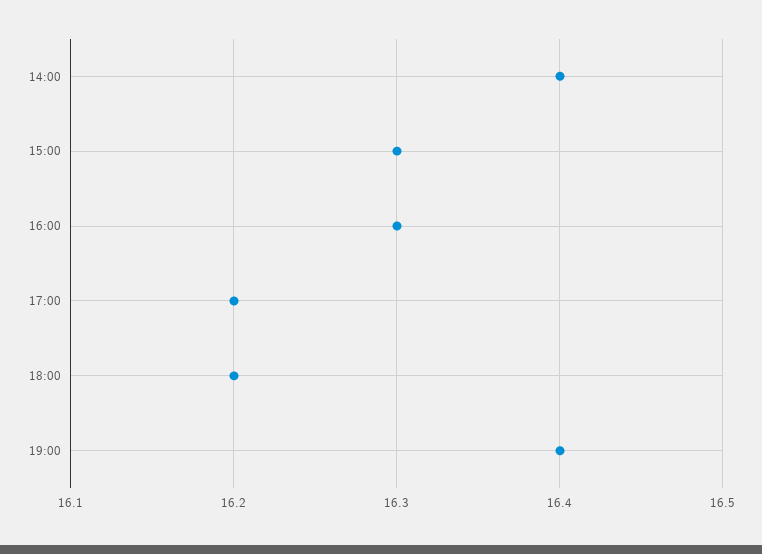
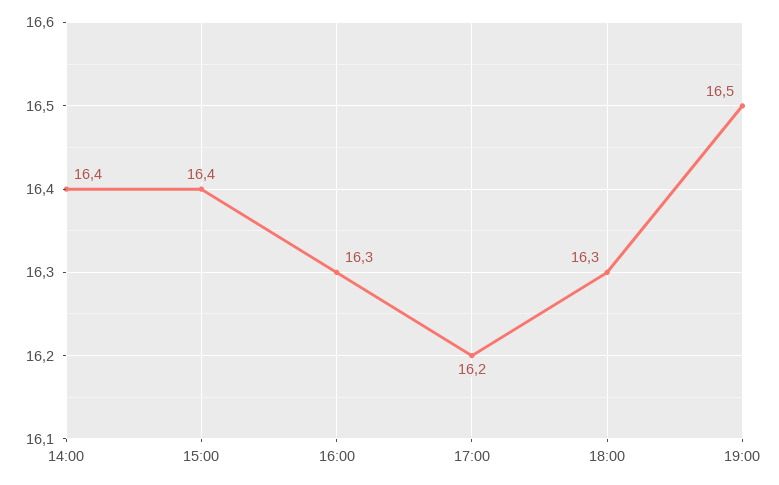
15:00: 16.3 -> 16.4
18:00: 16.2 -> 16.3
19:00: 16.4 -> 16.5

